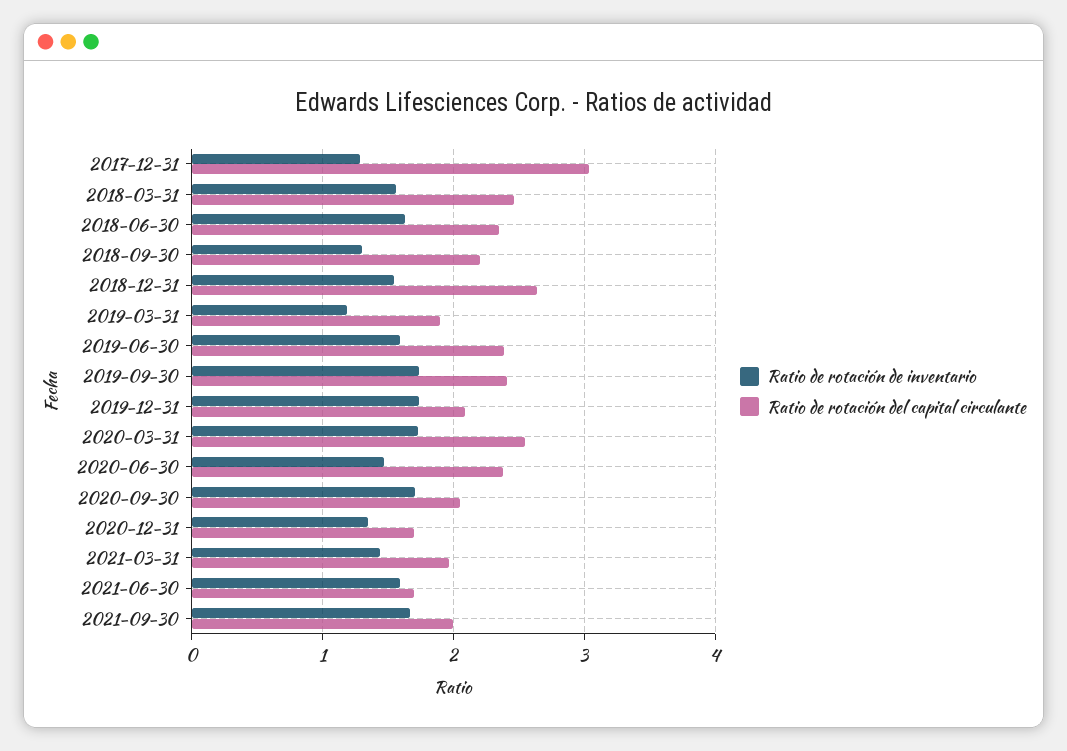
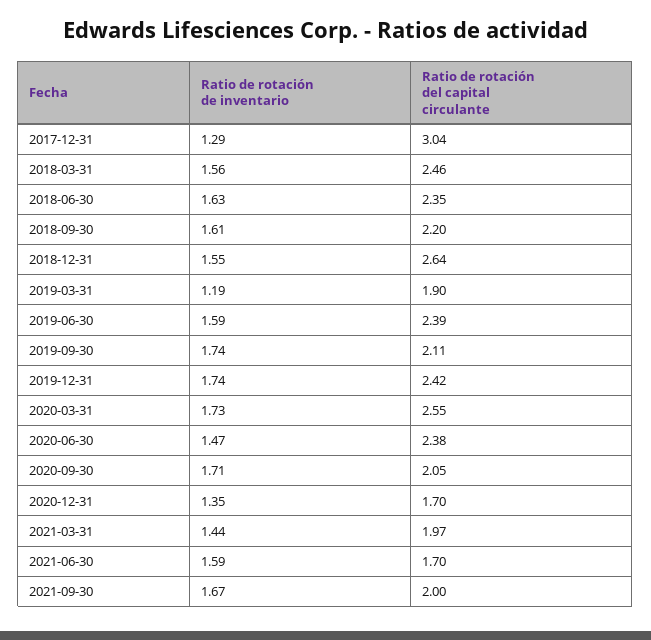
Ratio de rotación de inventario, 2018-09-30: 1.3 -> 1.61
Ratio de rotación del capital circulante, 2019-09-30: 2.4 -> 2.11
Ratio de rotación del capital circulante, 2019-12-31: 2.1 -> 2.42

